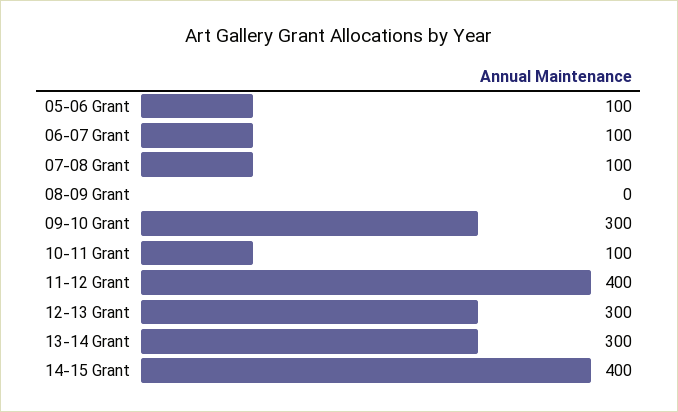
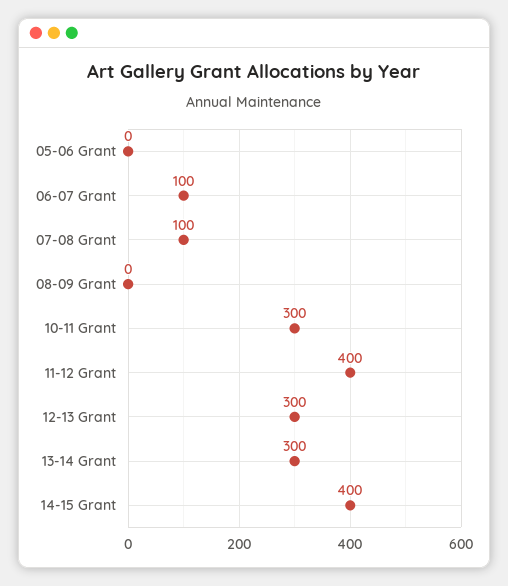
05-06 Grant: 100 -> 0
09-10 Grant: 300 -> none
10-11 Grant: 100 -> 300

